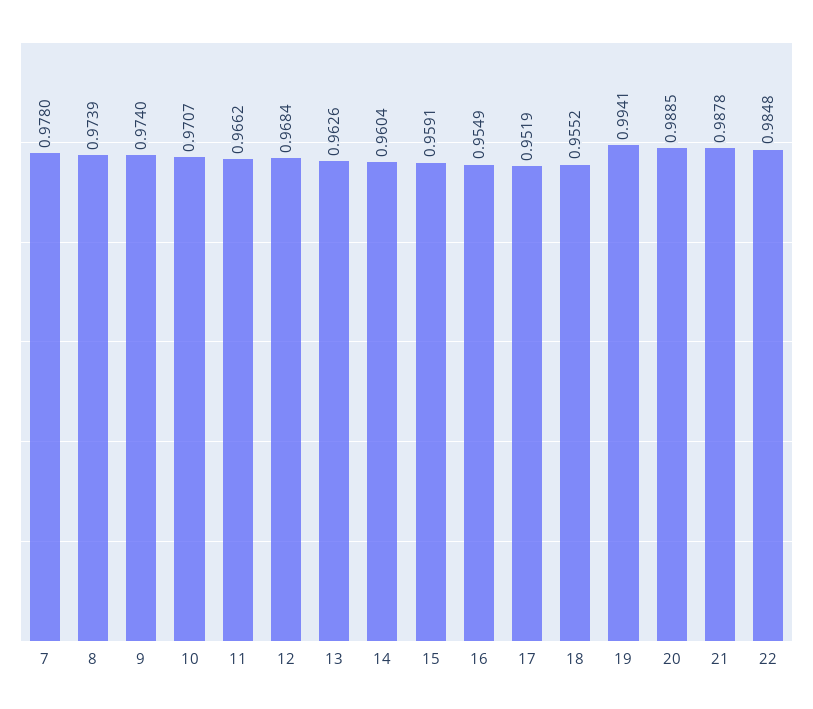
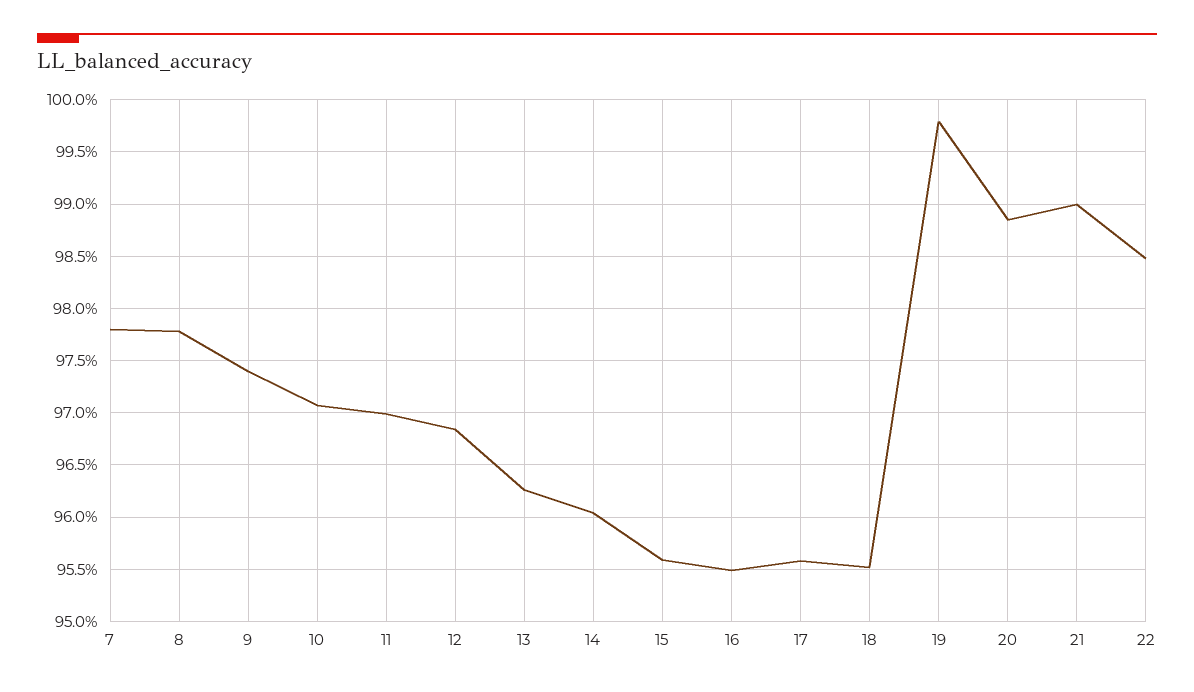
8: 0.9739 -> 0.978
11: 0.9662 -> 0.97
15: 0.9591 -> 0.956
17: 0.9519 -> 0.956
19: 0.9941 -> 0.998
21: 0.9878 -> 0.99

